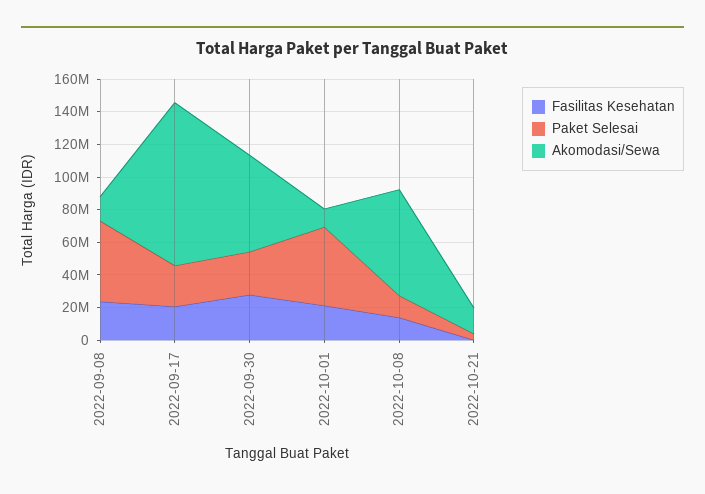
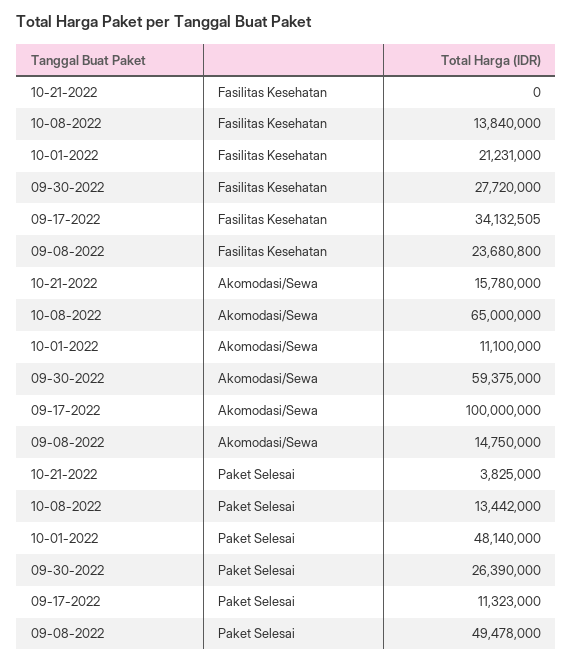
Fasilitas Kesehatan, 2022-09-17: 20000000 -> 34132505
Paket Selesai, 2022-09-17: 25000000 -> 11323000

